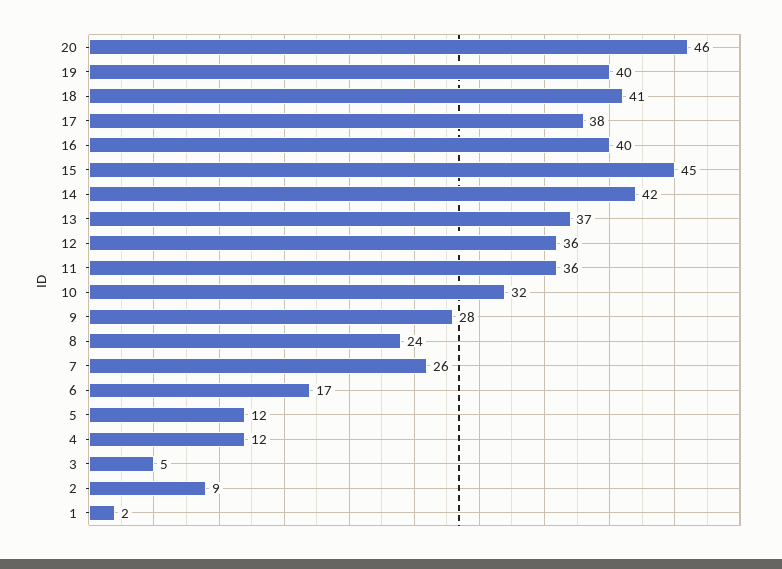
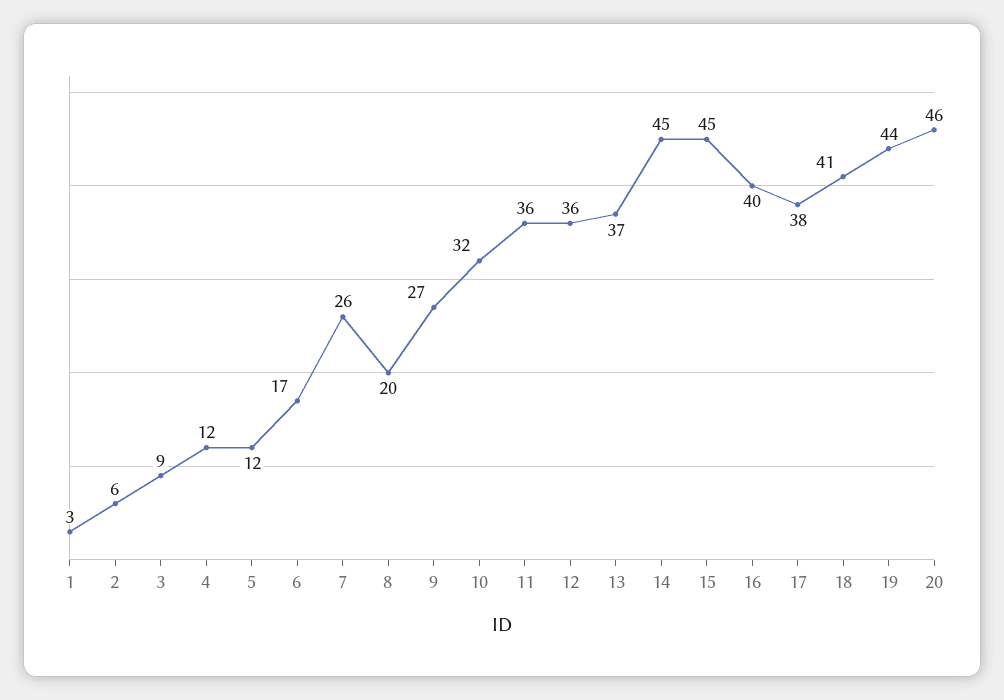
19: 40 -> 44
14: 42 -> 45
9: 28 -> 27
8: 24 -> 20
3: 5 -> 9
2: 9 -> 6
1: 2 -> 3

